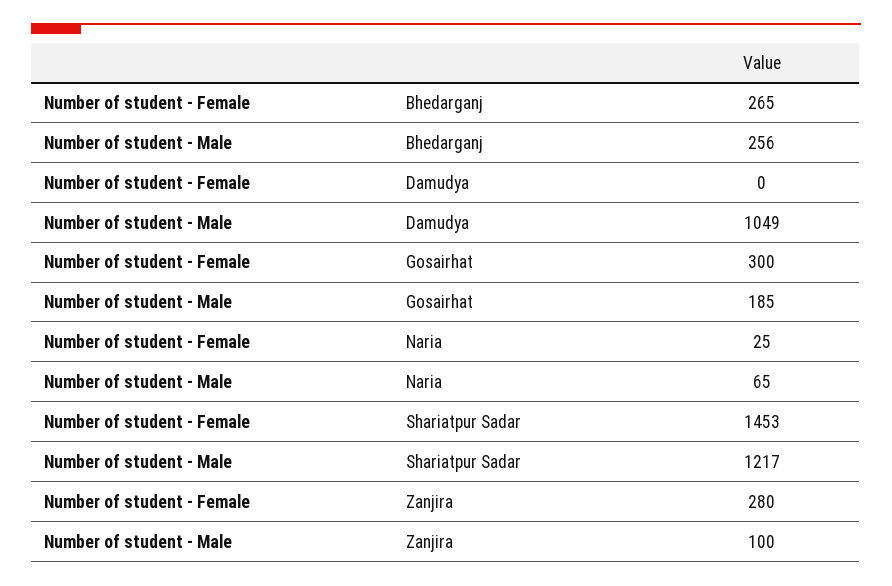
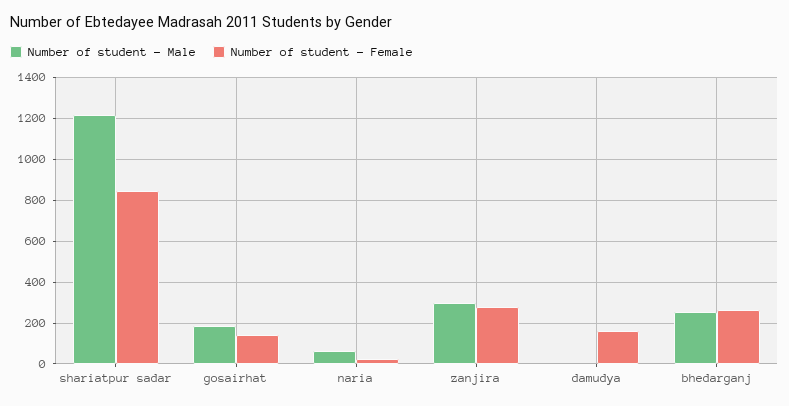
Number of student - Female, Damudya: 0 -> 150
Number of student - Male, Damudya: 1049 -> 0
Number of student - Female, Gosairhat: 300 -> 150
Number of student - Female, Shariatpur Sadar: 1453 -> 850
Number of student - Male, Zanjira: 100 -> 300

